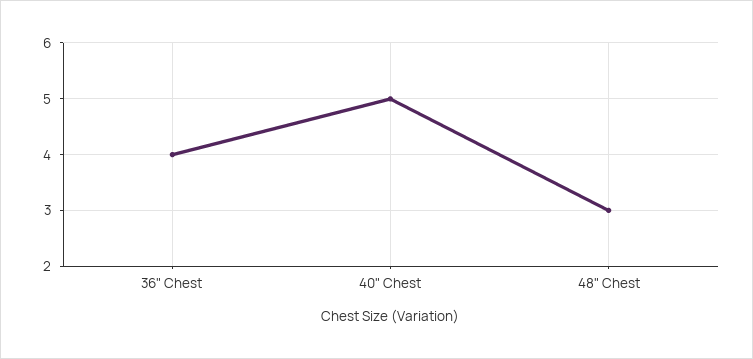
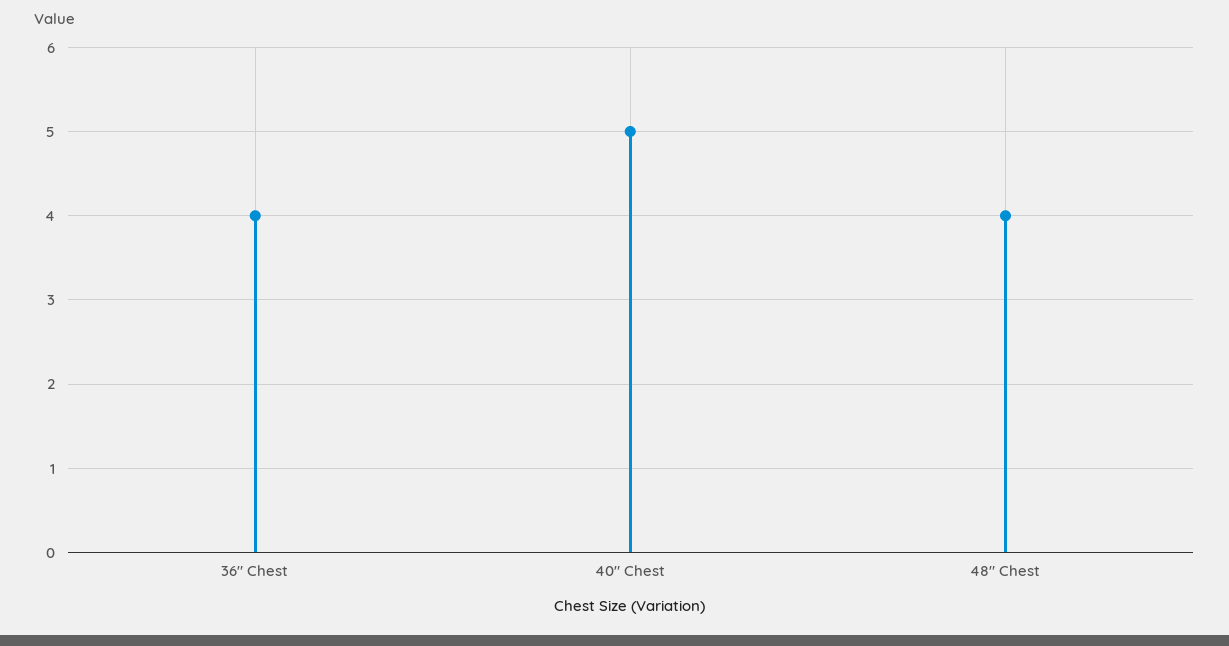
48" Chest: 3 -> 4

